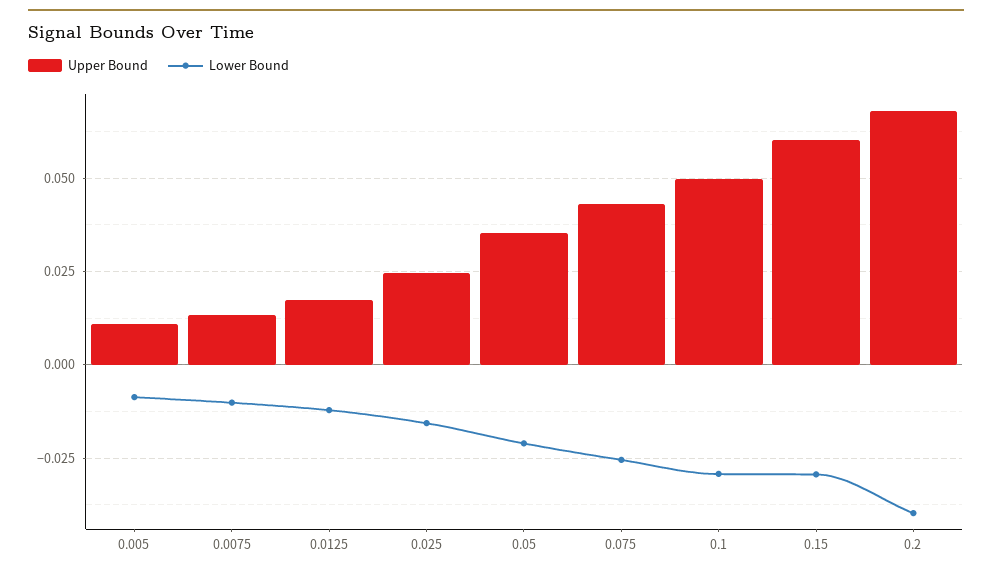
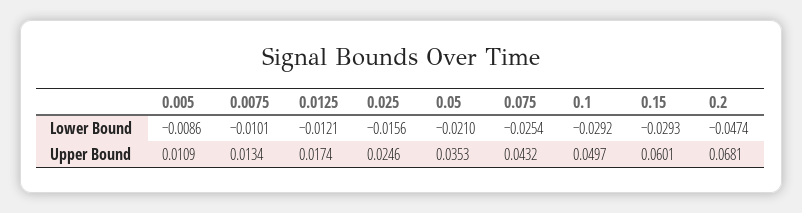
Lower Bound, 0.2: -0.04 -> -0.0474

